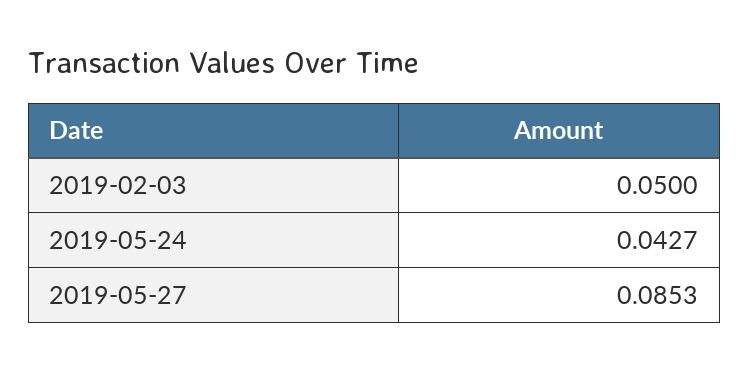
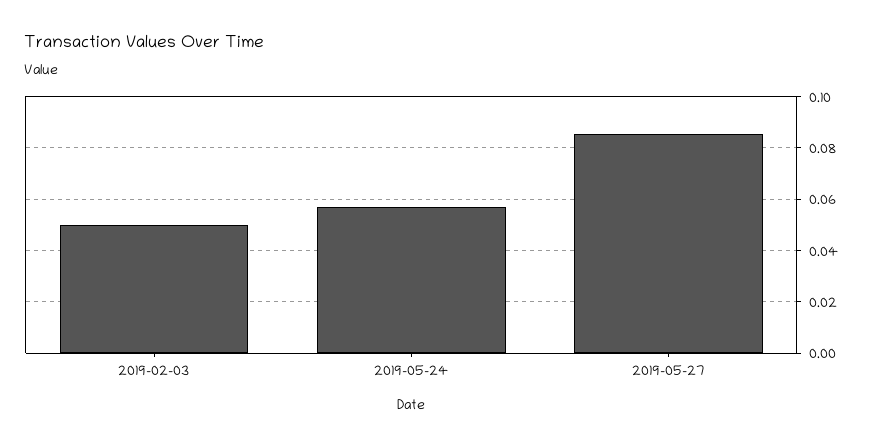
2019-05-24: 0.0427 -> 0.0575

